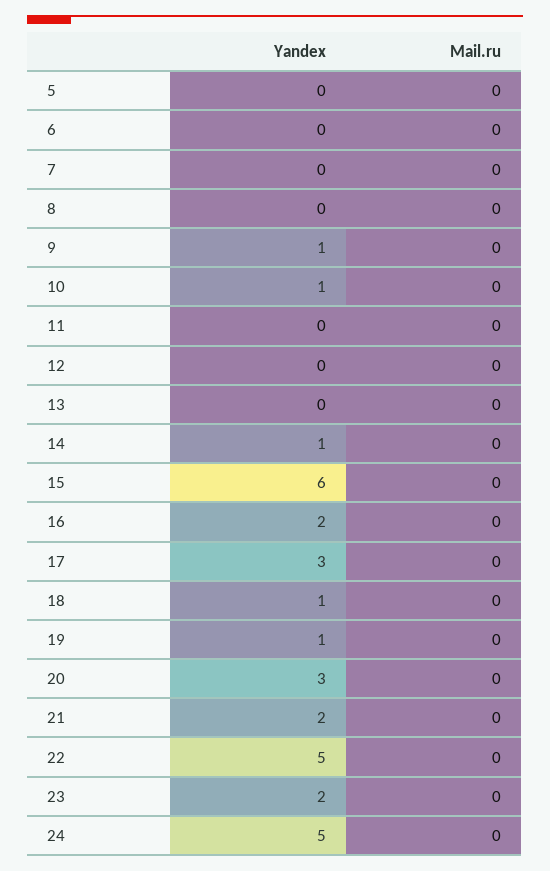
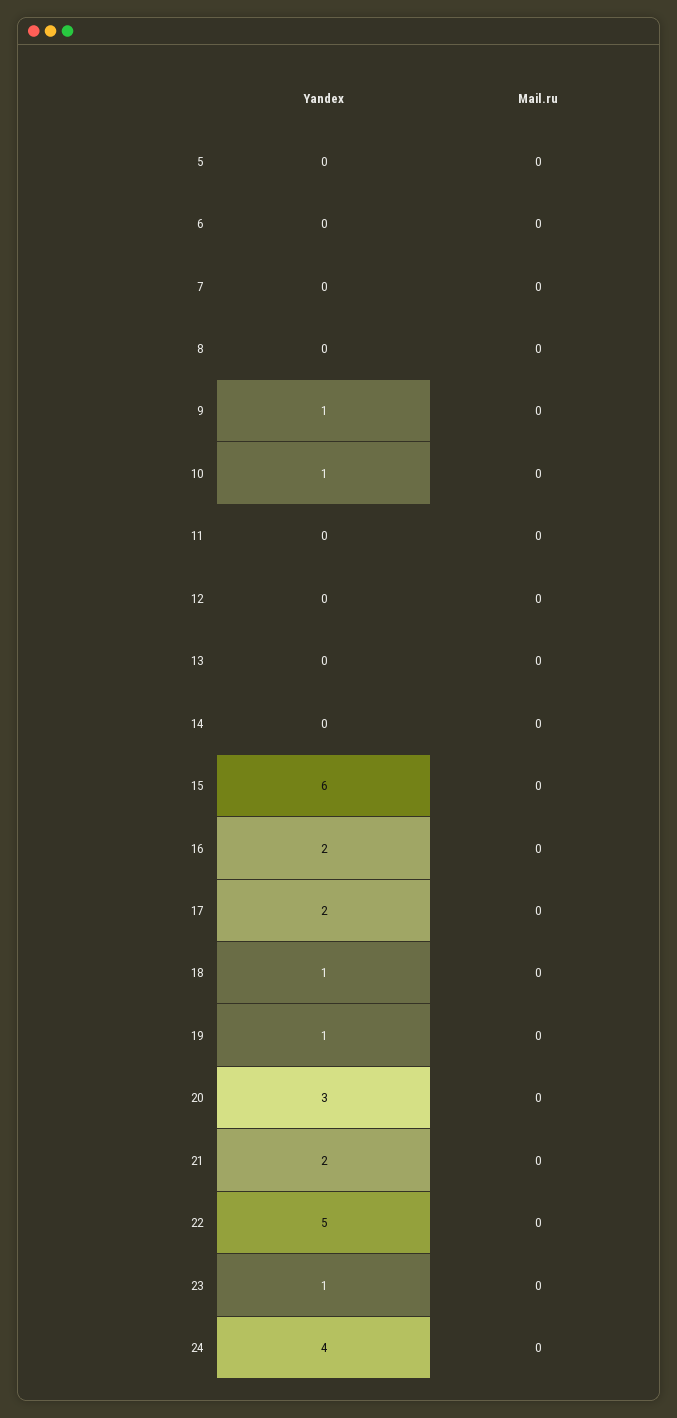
Yandex, 14: 1 -> 0
Yandex, 17: 3 -> 2
Yandex, 23: 2 -> 1
Yandex, 24: 5 -> 4

